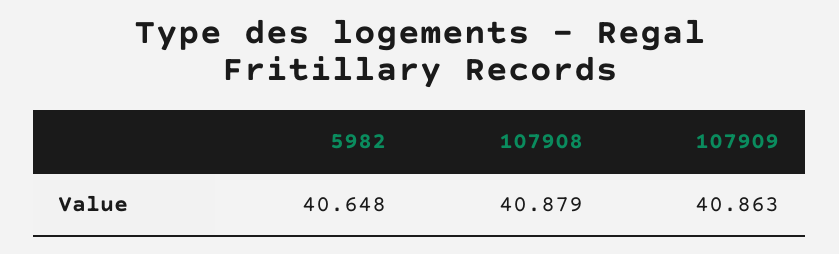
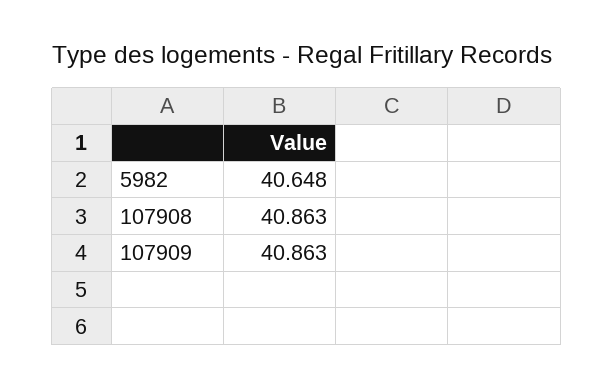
107908: 40.879 -> 40.863

